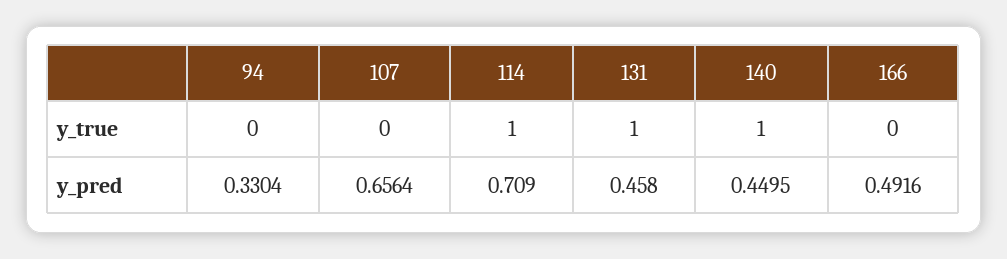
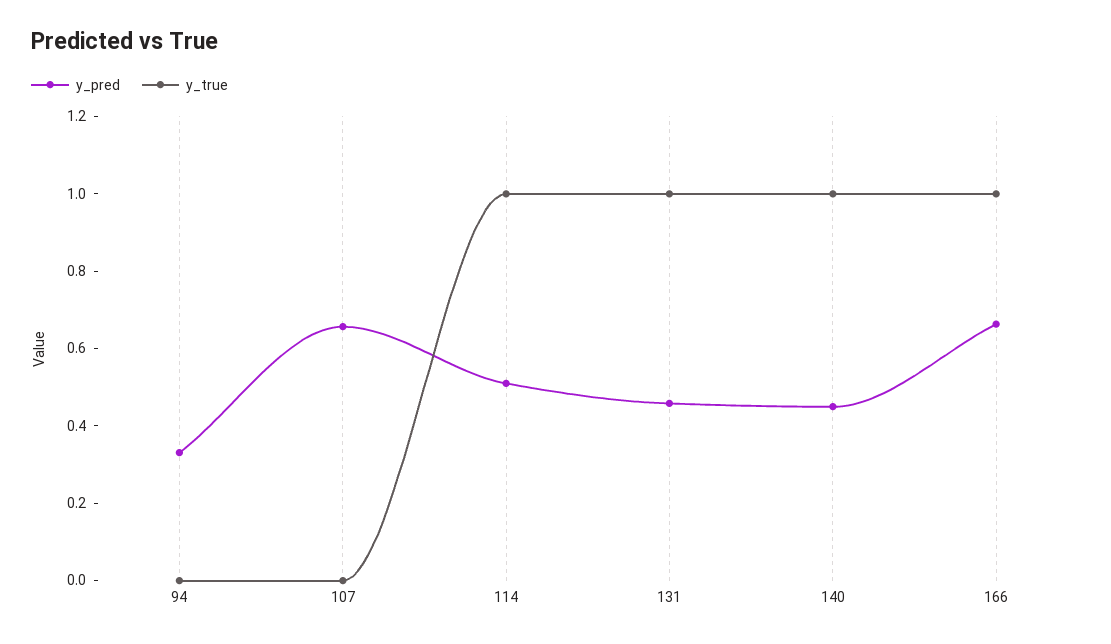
y_true, 166: 0 -> 1
y_pred, 114: 0.709 -> 0.5
y_pred, 166: 0.4916 -> 0.65

